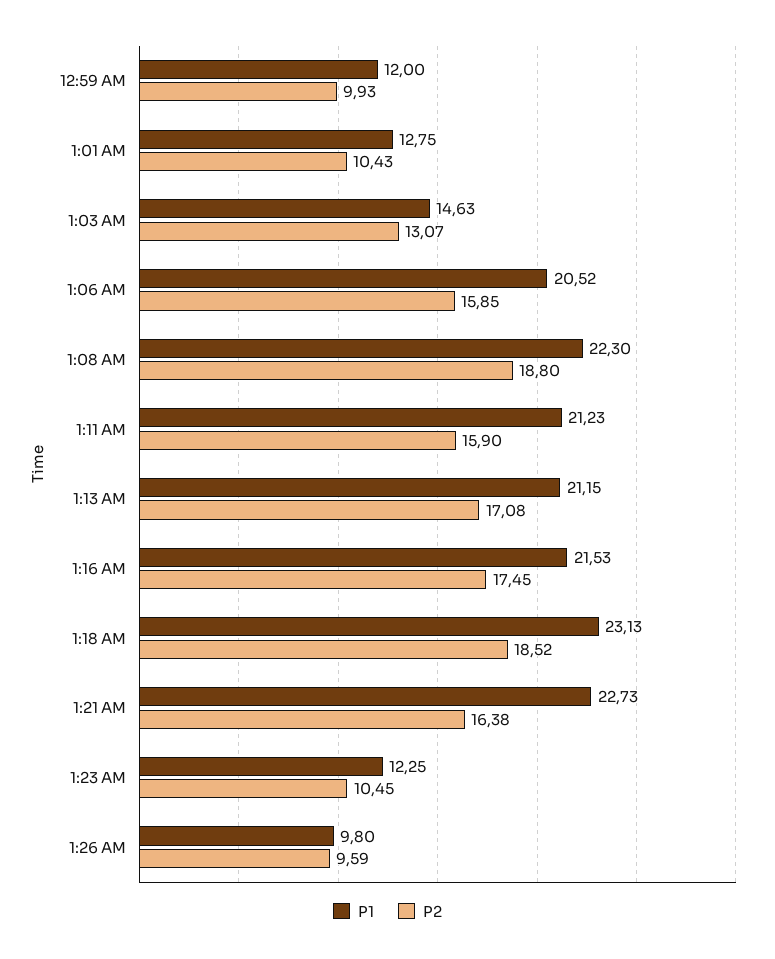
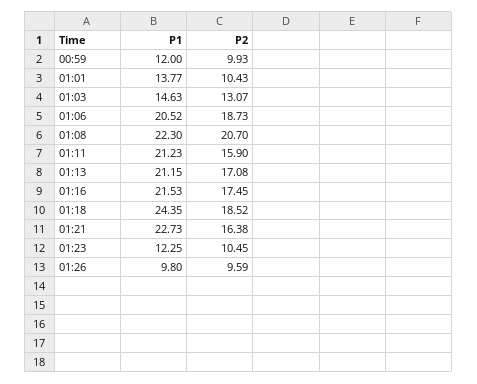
P1, 1:01 AM: 12.75 -> 13.77
P2, 1:06 AM: 15.85 -> 18.73
P2, 1:08 AM: 18.8 -> 20.7
P1, 1:18 AM: 23.13 -> 24.35

